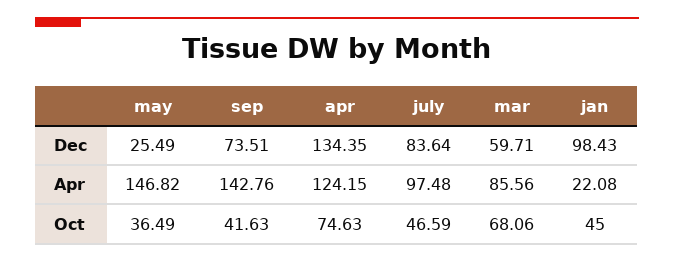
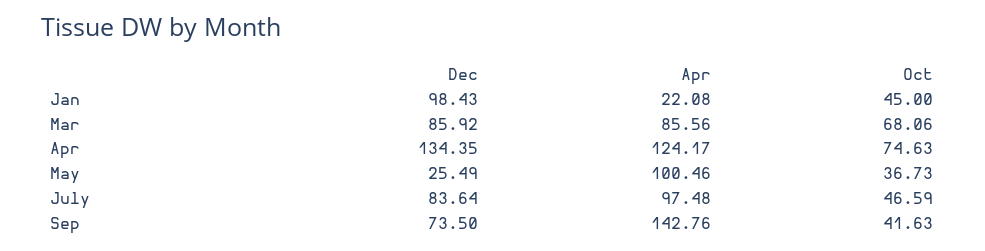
sep, Dec: 73.51 -> 73.5
mar, Dec: 59.71 -> 85.92
may, Apr: 146.82 -> 100.46
apr, Apr: 124.15 -> 124.17
may, Oct: 36.49 -> 36.73

